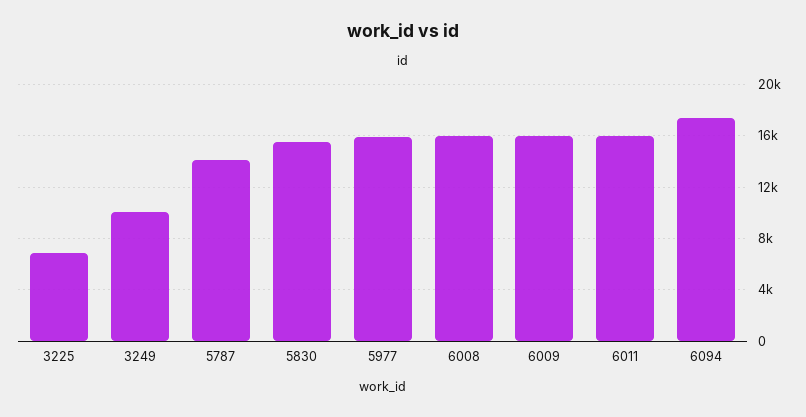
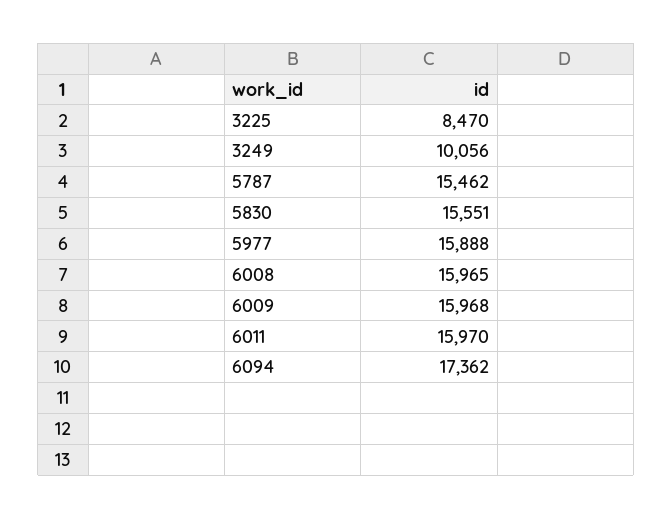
3225: 7000 -> 8470
5787: 14000 -> 15462

